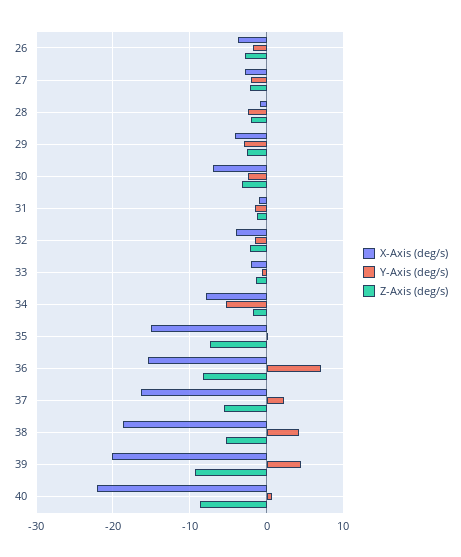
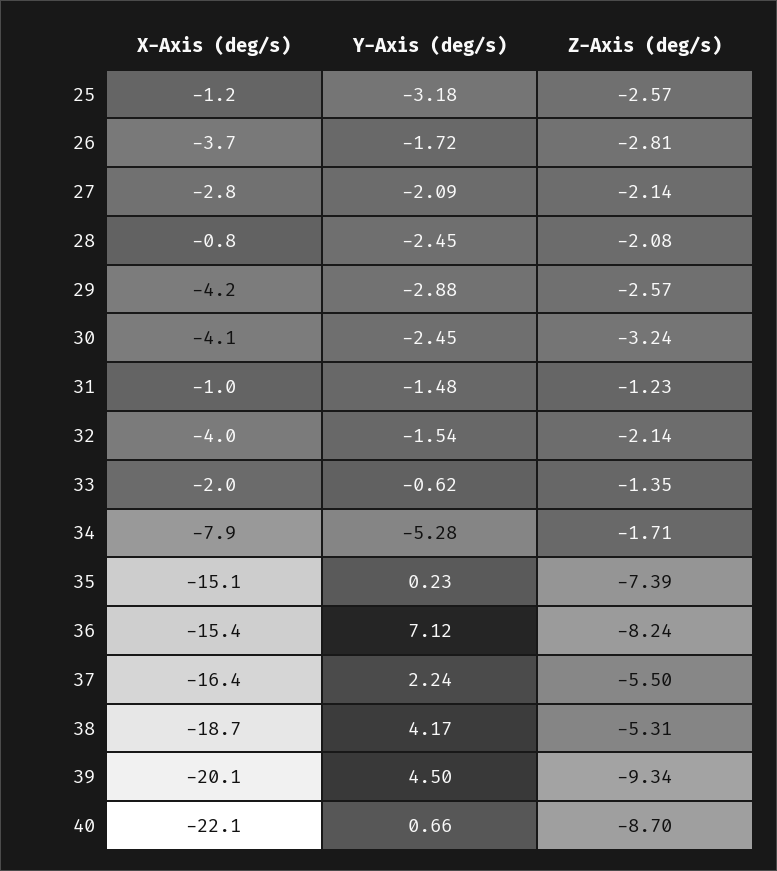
X-Axis (deg/s), 30: -7 -> -4.1
X-Axis (deg/s), 25: none -> -1.2
Y-Axis (deg/s), 25: none -> -3.18
Z-Axis (deg/s), 25: none -> -2.57

